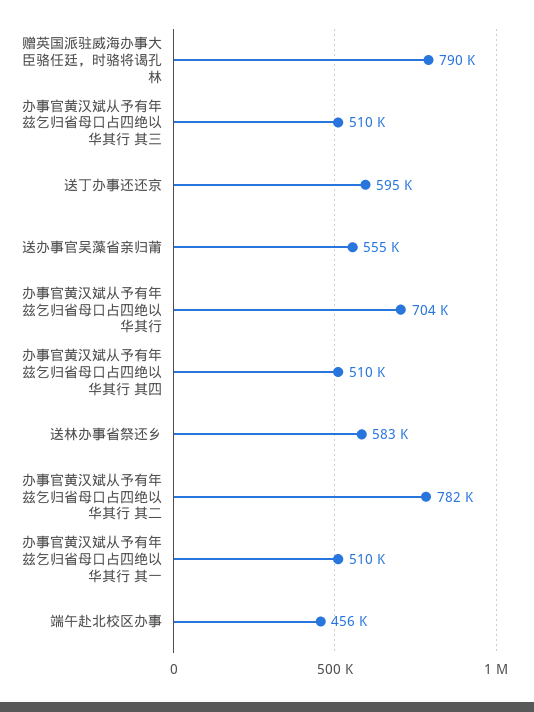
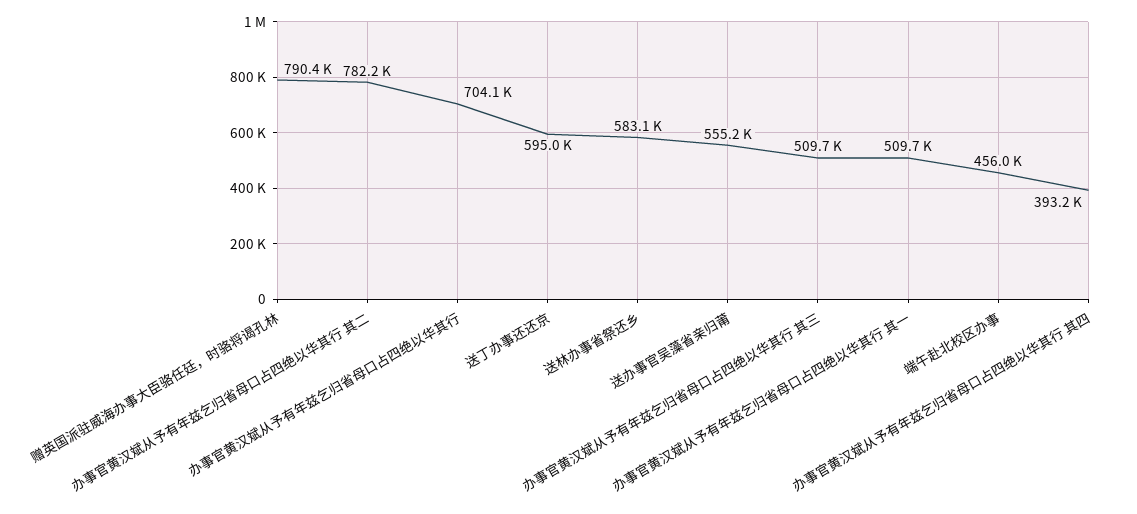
办事官黄汉斌从予有年兹乞归省母口占四绝以华其行 其四: 510000 -> 393200

